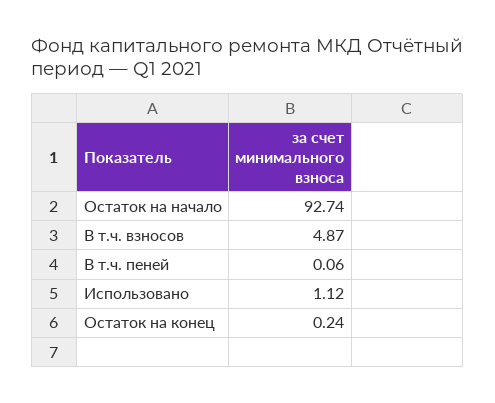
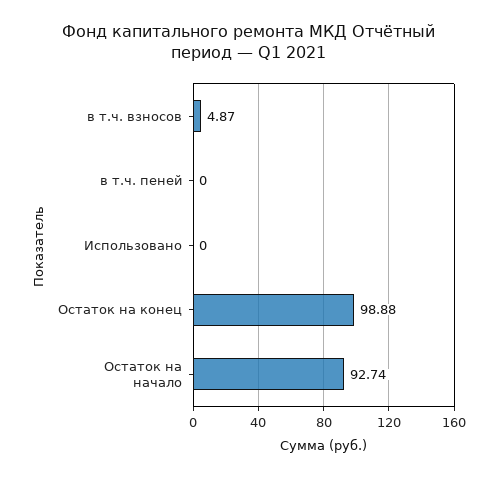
В т.ч. пеней: 0.06 -> 0
Использовано: 1.12 -> 0
Остаток на конец: 0.24 -> 98.88

